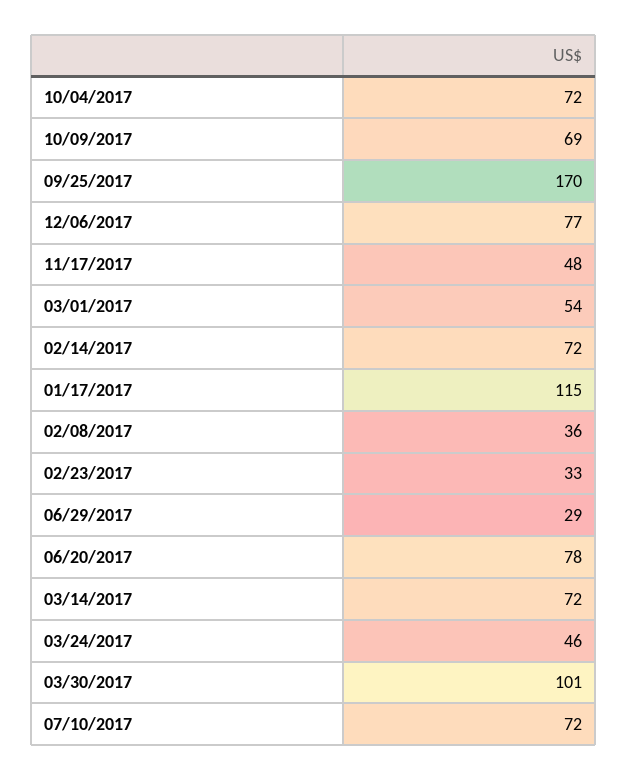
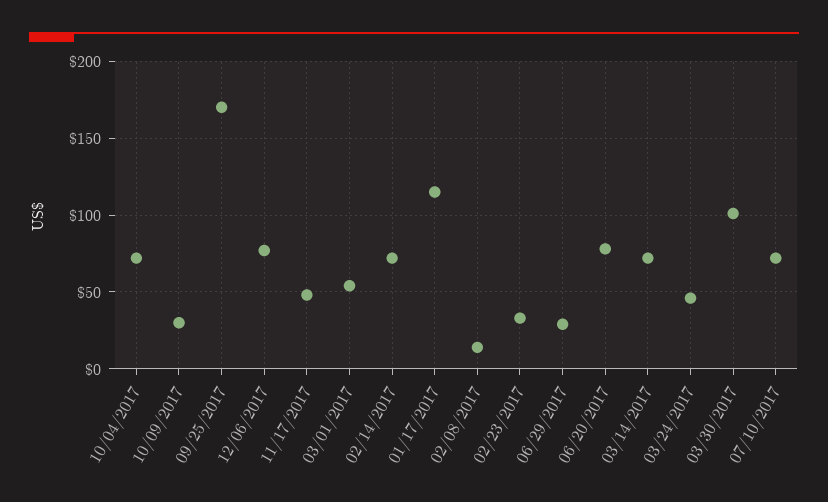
10/09/2017: 69 -> 30
02/08/2017: 36 -> 15

